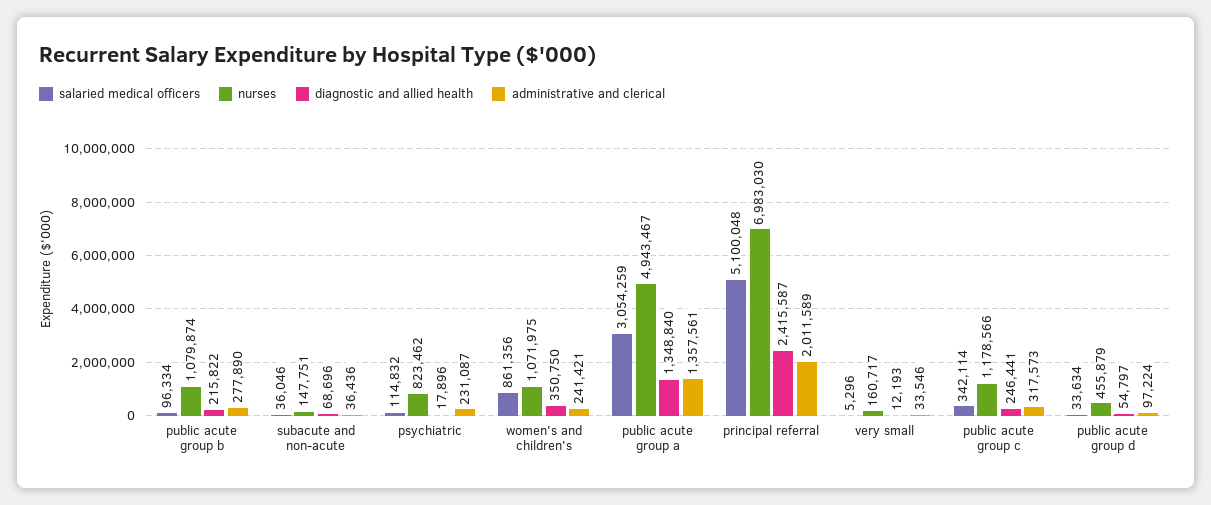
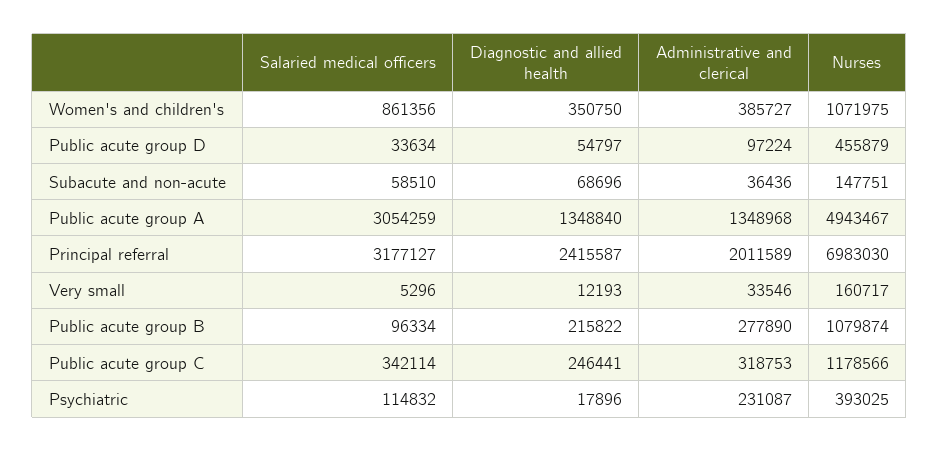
salaried medical officers, subacute and non-acute: 36046 -> 58510
nurses, psychiatric: 823462 -> 393025
administrative and clerical, women's and children's: 241421 -> 385727
administrative and clerical, public acute group a: 1357561 -> 1348968
salaried medical officers, principal referral: 5100048 -> 3177127
administrative and clerical, public acute group c: 317573 -> 318753

